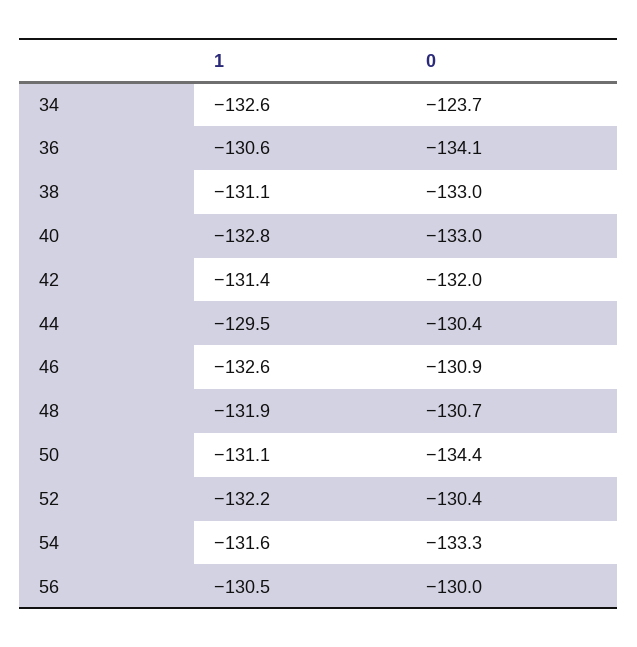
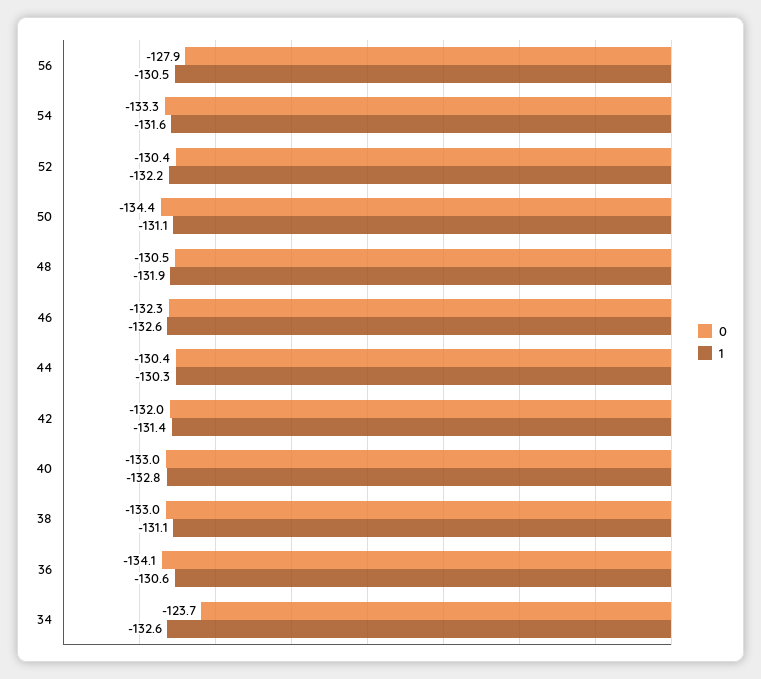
1, 44: -129.5 -> -130.3
0, 46: -130.9 -> -132.3
0, 48: -130.7 -> -130.5
0, 56: -130 -> -127.9

